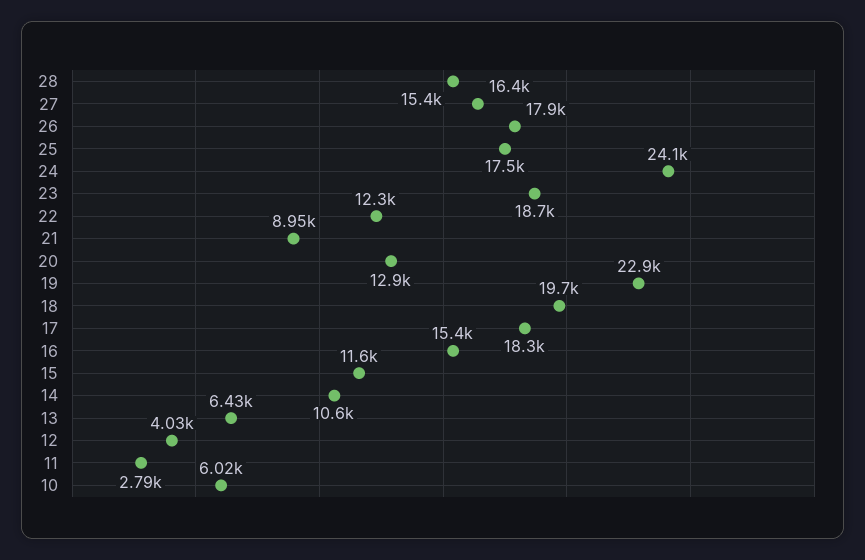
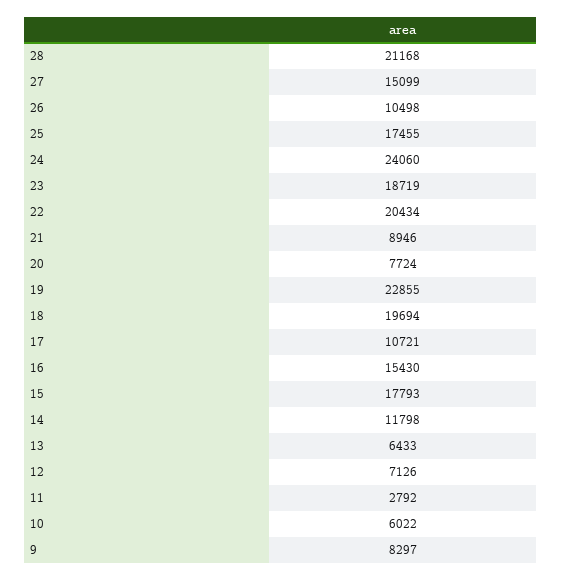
28: 15400 -> 21168
27: 16400 -> 15099
26: 17900 -> 10498
22: 12300 -> 20434
20: 12900 -> 7724
17: 18300 -> 10721
15: 11600 -> 17793
14: 10600 -> 11798
12: 4030 -> 7126
9: none -> 8297

